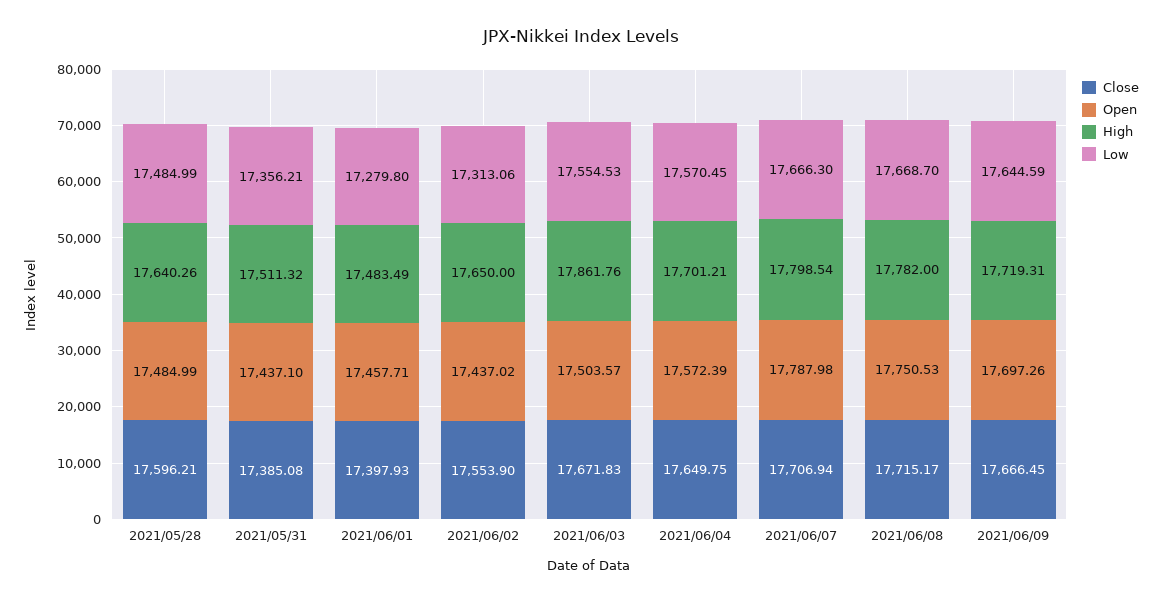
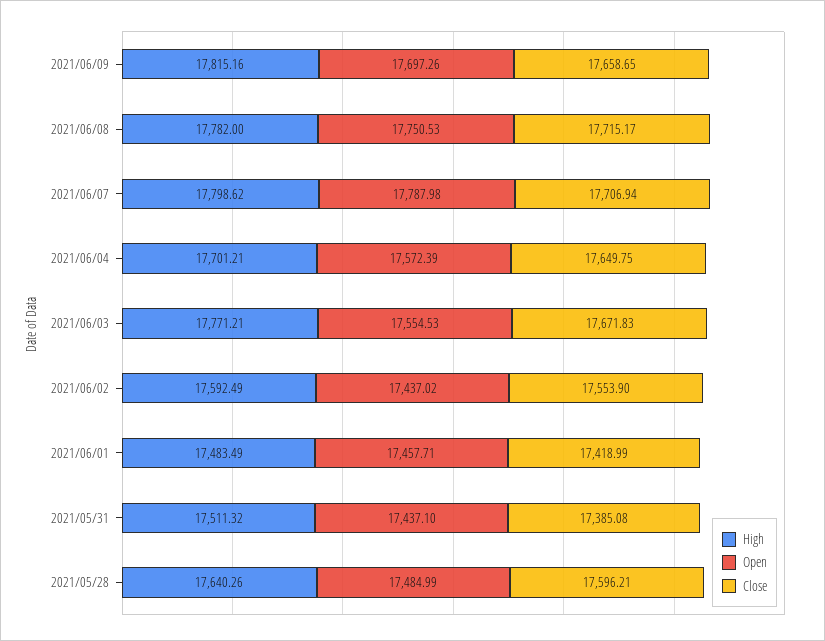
Low, 2021/05/28: 17484.99 -> none
Low, 2021/05/31: 17356.21 -> none
Close, 2021/06/01: 17397.93 -> 17418.99
Low, 2021/06/01: 17279.8 -> none
High, 2021/06/02: 17650 -> 17592.49
Low, 2021/06/02: 17313.06 -> none
Open, 2021/06/03: 17503.57 -> 17554.53
High, 2021/06/03: 17861.76 -> 17771.21
Low, 2021/06/03: 17554.53 -> none
Low, 2021/06/04: 17570.45 -> none
High, 2021/06/07: 17798.54 -> 17798.62
Low, 2021/06/07: 17666.3 -> none
Low, 2021/06/08: 17668.7 -> none
Close, 2021/06/09: 17666.45 -> 17658.65
High, 2021/06/09: 17719.31 -> 17815.16
Low, 2021/06/09: 17644.59 -> none

